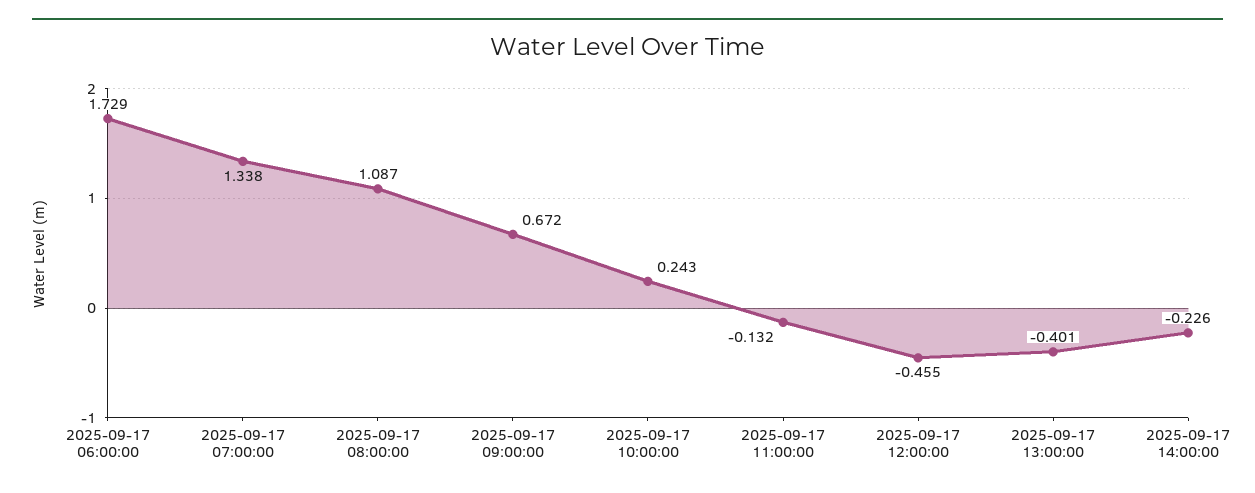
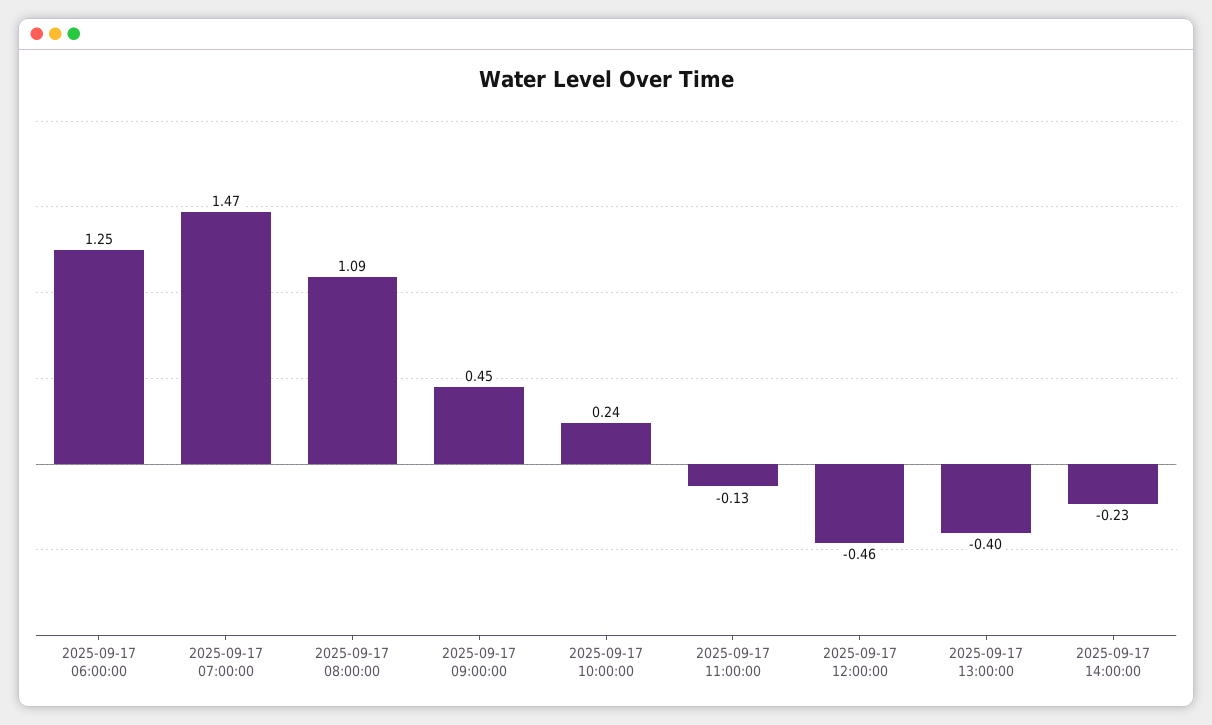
2025-09-17 06:00:00: 1.729 -> 1.25
2025-09-17 07:00:00: 1.338 -> 1.47
2025-09-17 09:00:00: 0.672 -> 0.45

